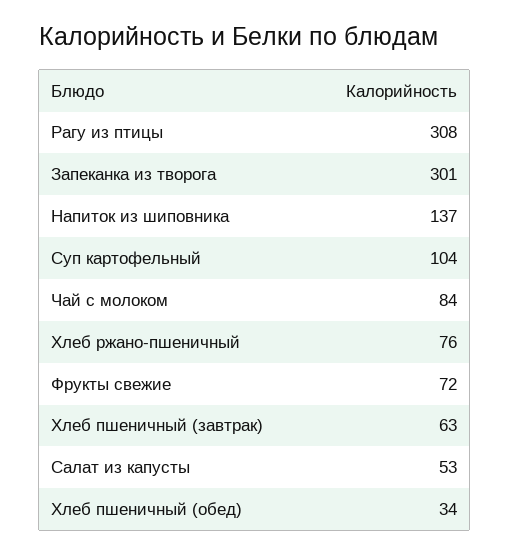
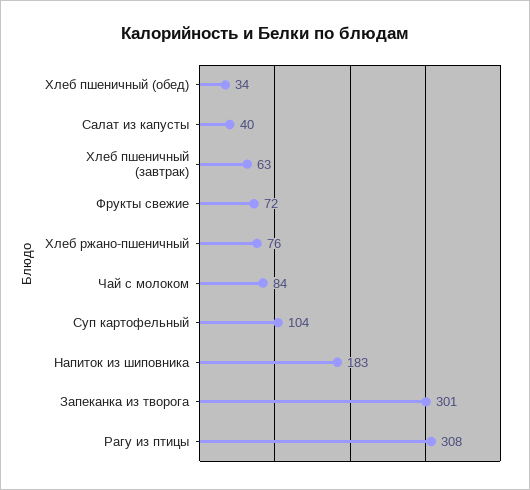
Напиток из шиповника: 137 -> 183
Салат из капусты: 53 -> 40

